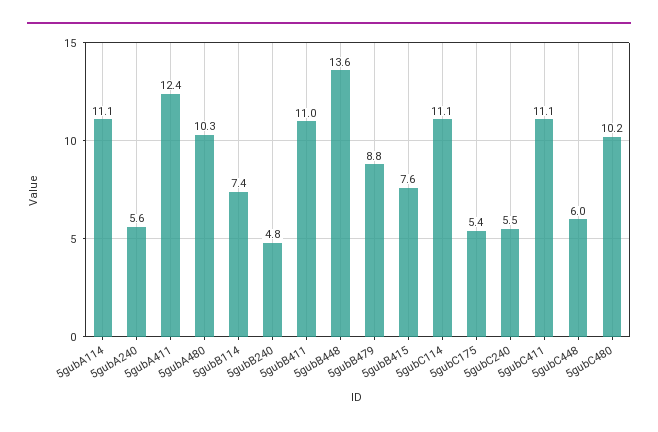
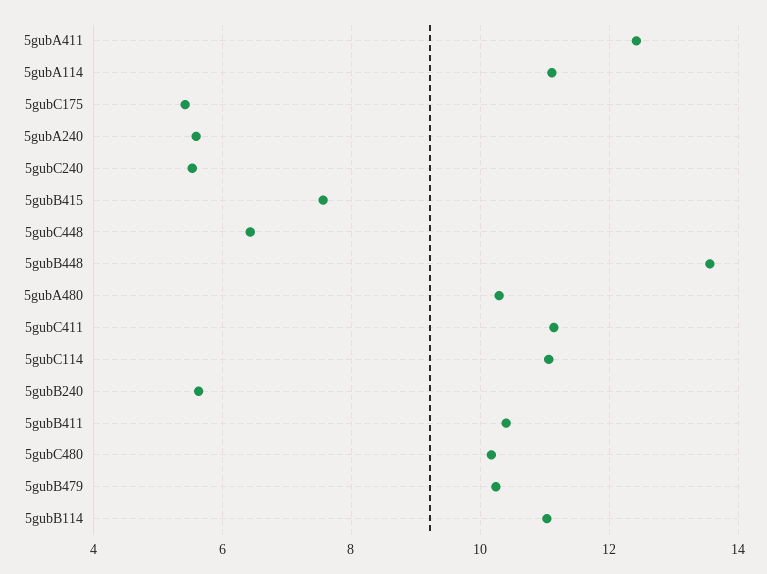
5gubB114: 7.4 -> 11
5gubB240: 4.8 -> 5.6
5gubB411: 11 -> 10.4
5gubB479: 8.8 -> 10.2
5gubC448: 6 -> 6.4

